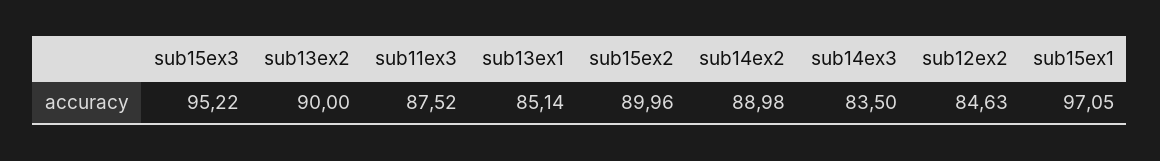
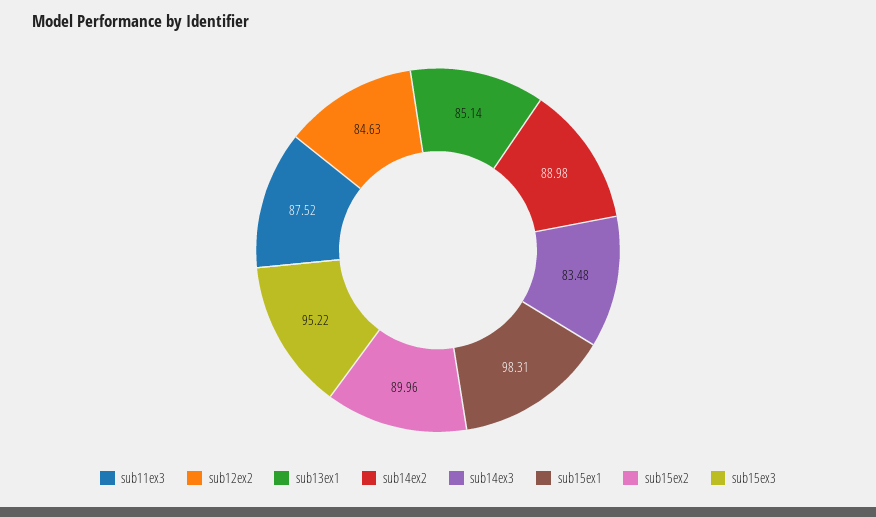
sub13ex2: 90 -> none
sub14ex3: 83.5 -> 83.48
sub15ex1: 97.05 -> 98.31

